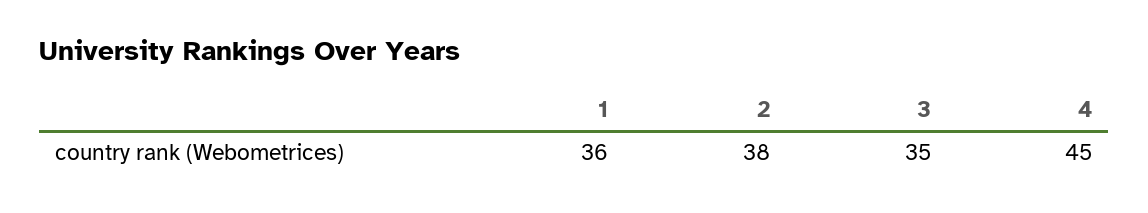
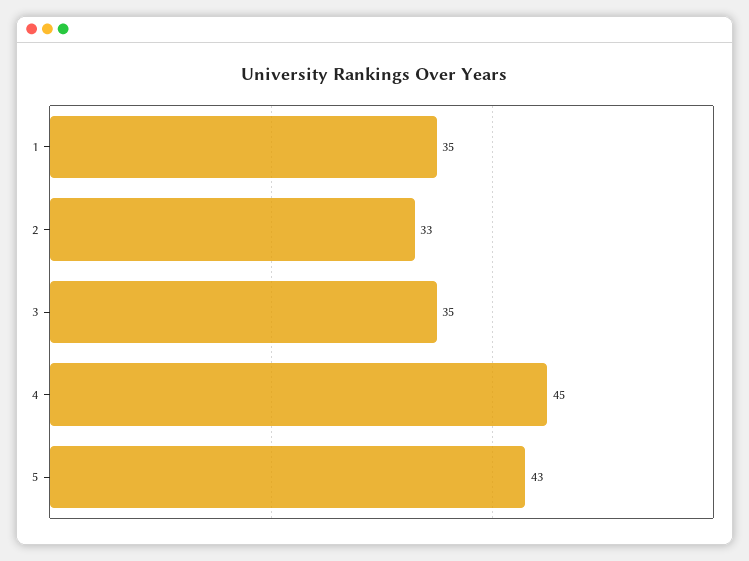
1: 36 -> 35
2: 38 -> 33
5: none -> 43

